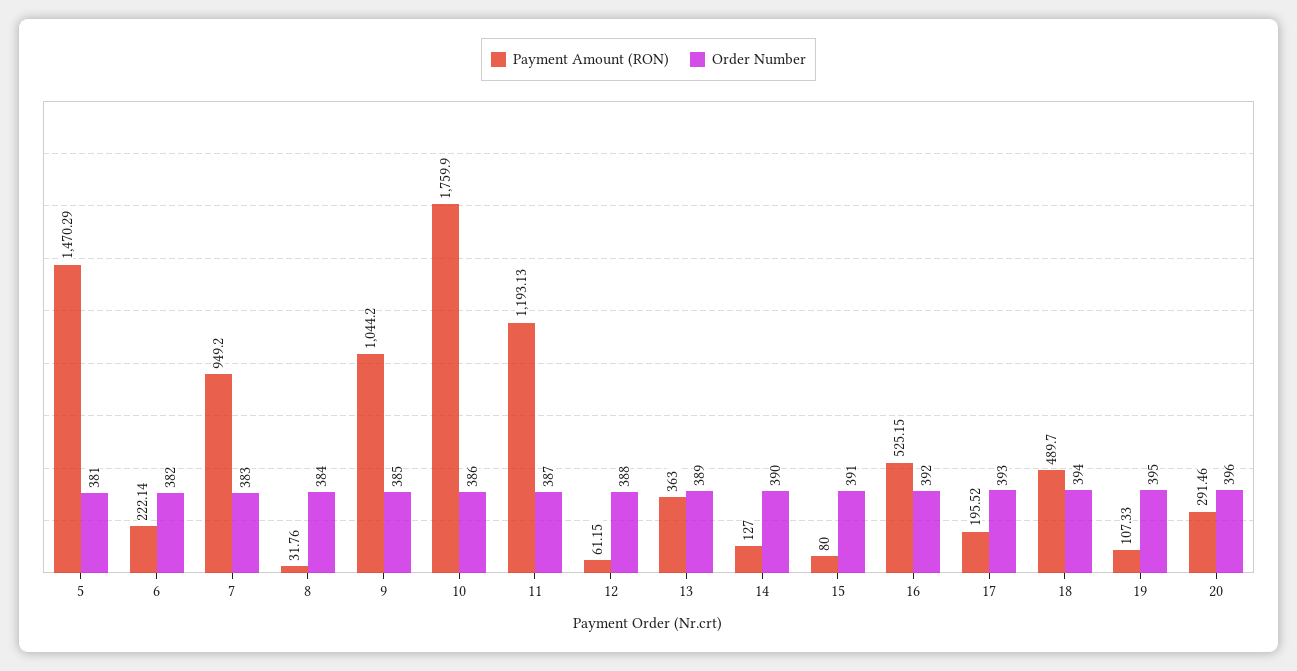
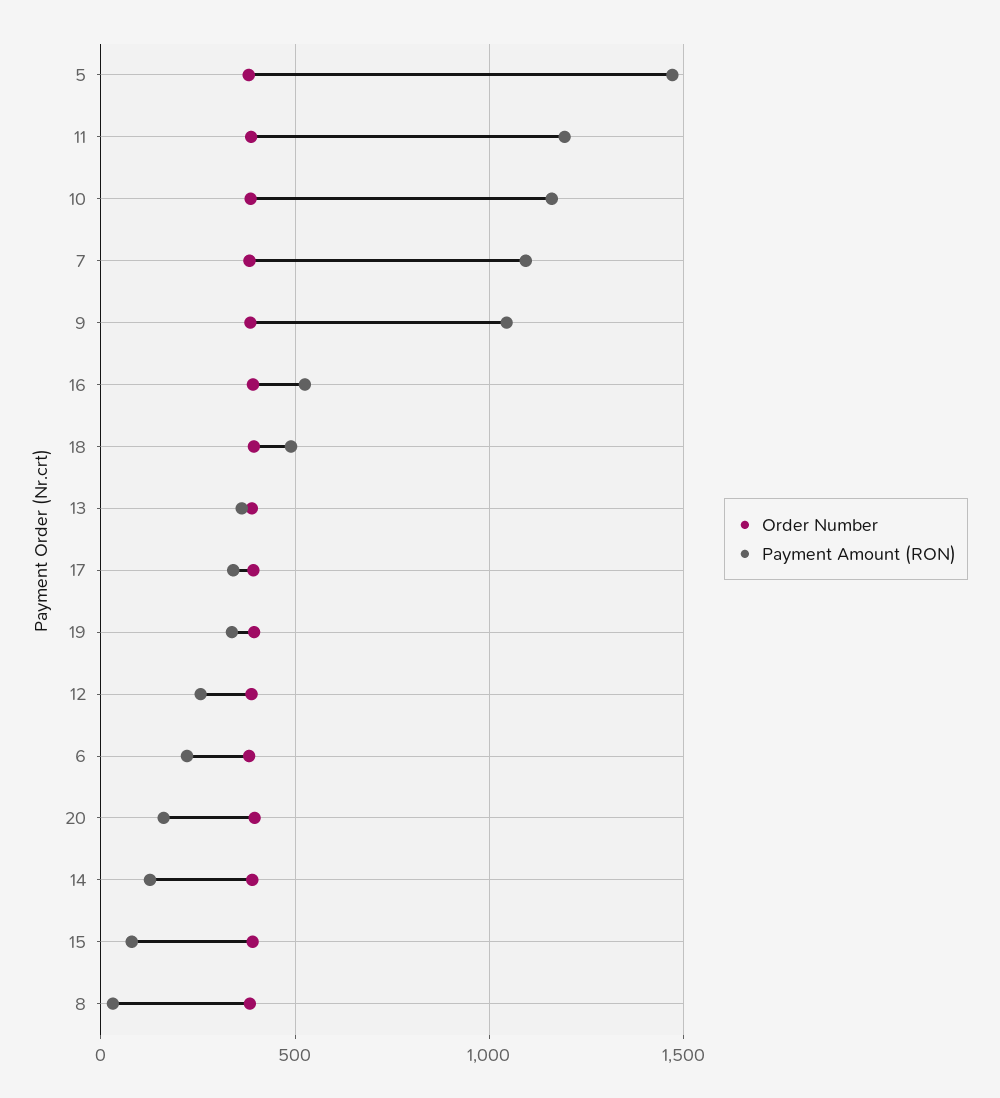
Payment Amount (RON), 7: 949.2 -> 1100
Payment Amount (RON), 10: 1759.9 -> 1150
Payment Amount (RON), 12: 61.15 -> 250
Payment Amount (RON), 17: 195.52 -> 350
Payment Amount (RON), 19: 107.33 -> 350
Payment Amount (RON), 20: 291.46 -> 150

